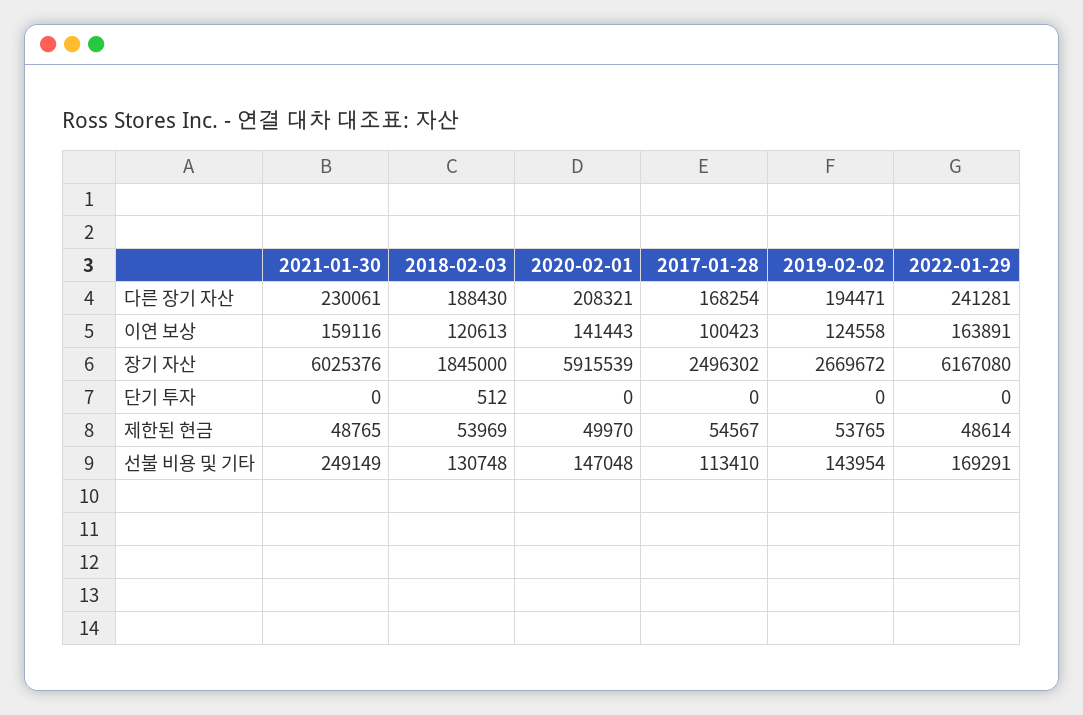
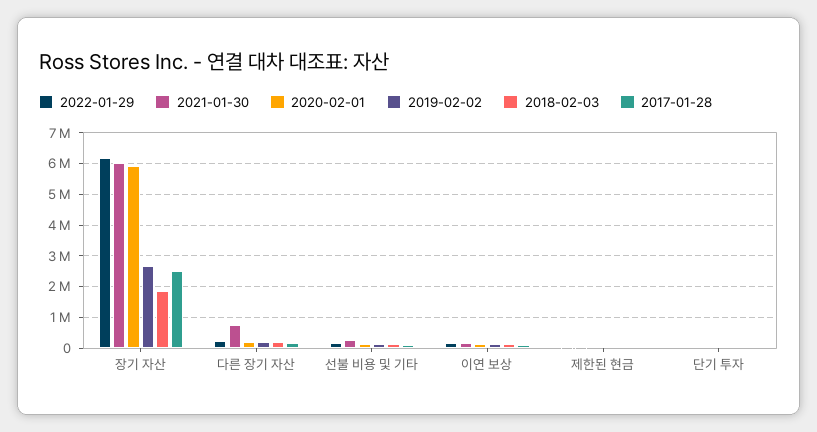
2021-01-30, 다른 장기 자산: 230061 -> 800000

